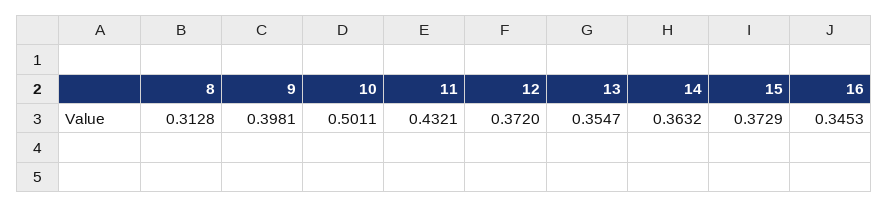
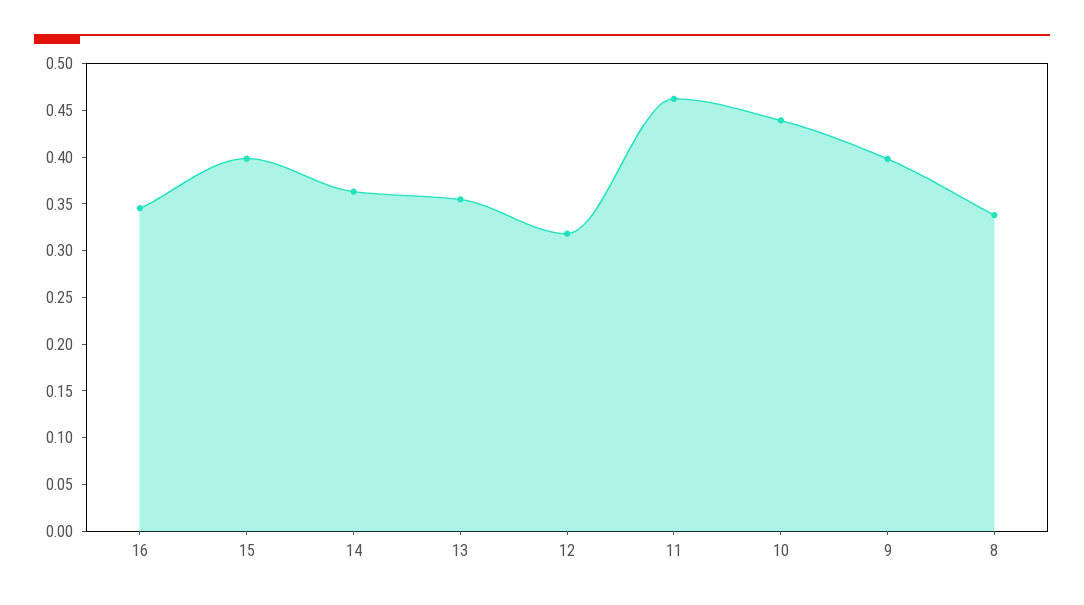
8: 0.3128 -> 0.34
10: 0.5011 -> 0.44
11: 0.4321 -> 0.46
12: 0.372 -> 0.32
15: 0.3729 -> 0.4

